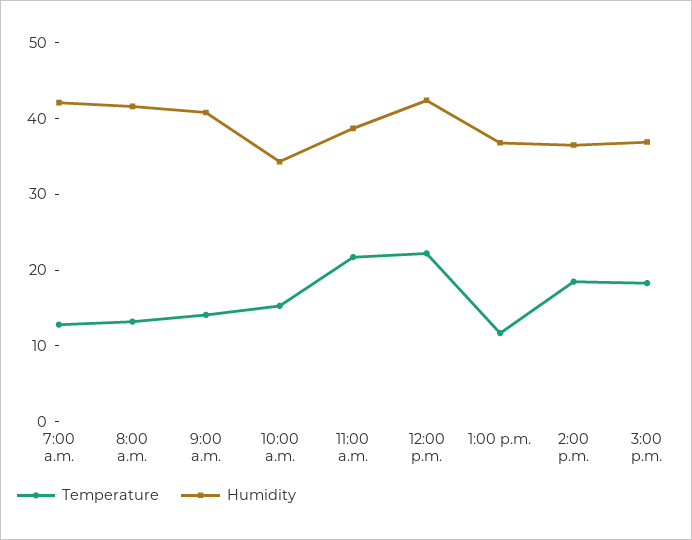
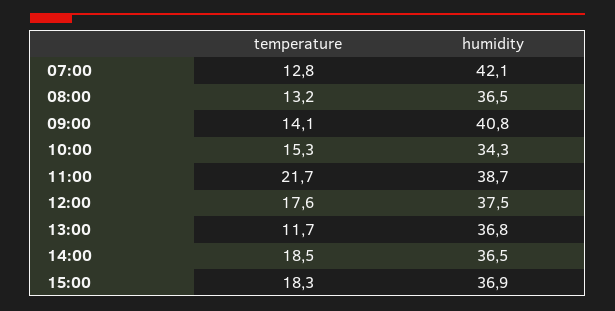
Humidity, 8:00 a.m.: 42 -> 36.5
Temperature, 12:00 p.m.: 22 -> 17.6
Humidity, 12:00 p.m.: 42 -> 37.5

